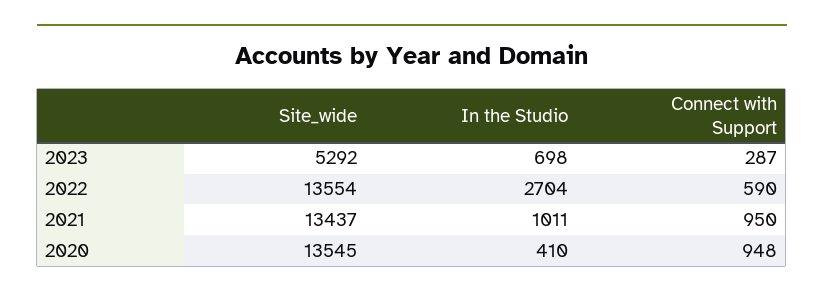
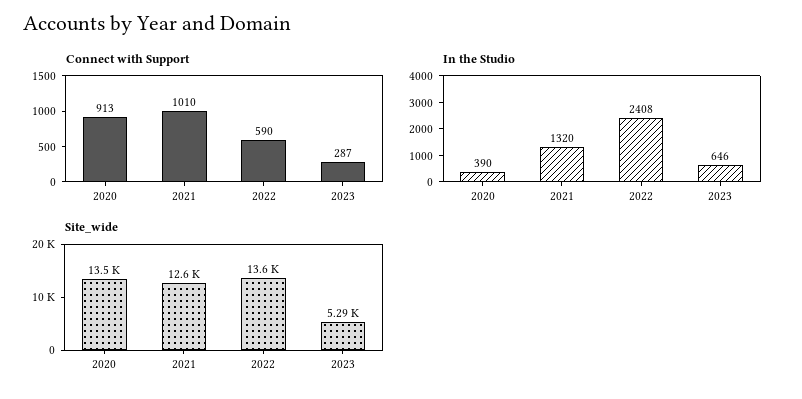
In the Studio, 2023: 698 -> 646
In the Studio, 2022: 2704 -> 2408
Site_wide, 2021: 13437 -> 12600
In the Studio, 2021: 1011 -> 1320
Connect with Support, 2021: 950 -> 1010
In the Studio, 2020: 410 -> 390
Connect with Support, 2020: 948 -> 913

